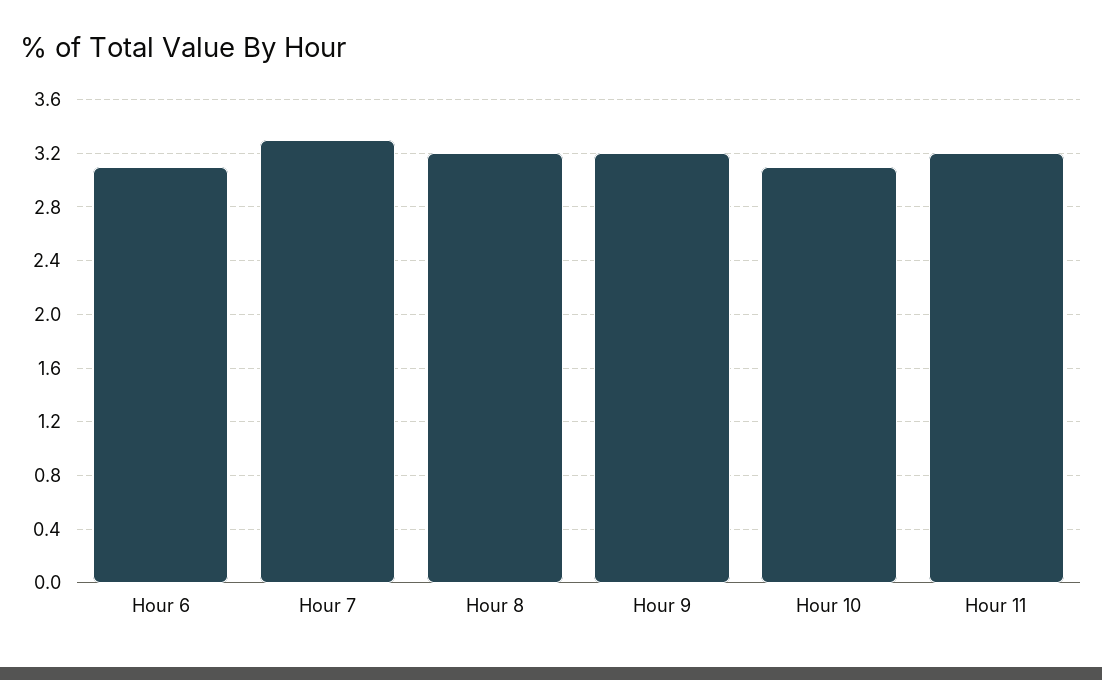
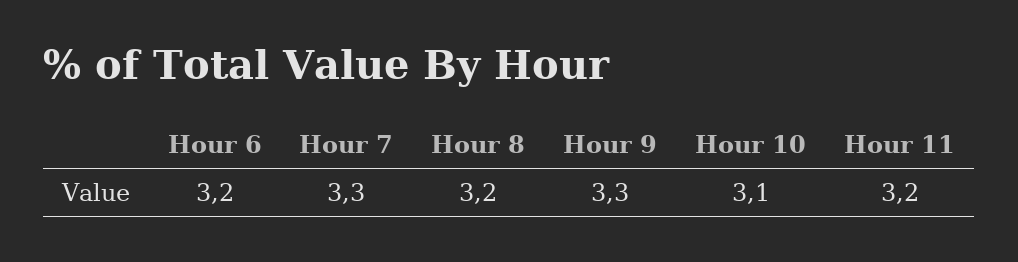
Hour 6: 3.1 -> 3.2
Hour 9: 3.2 -> 3.3

